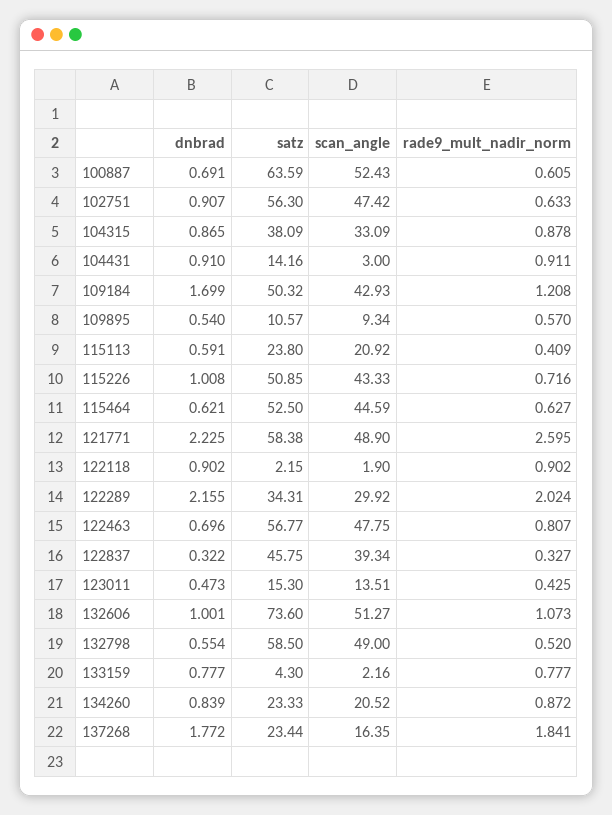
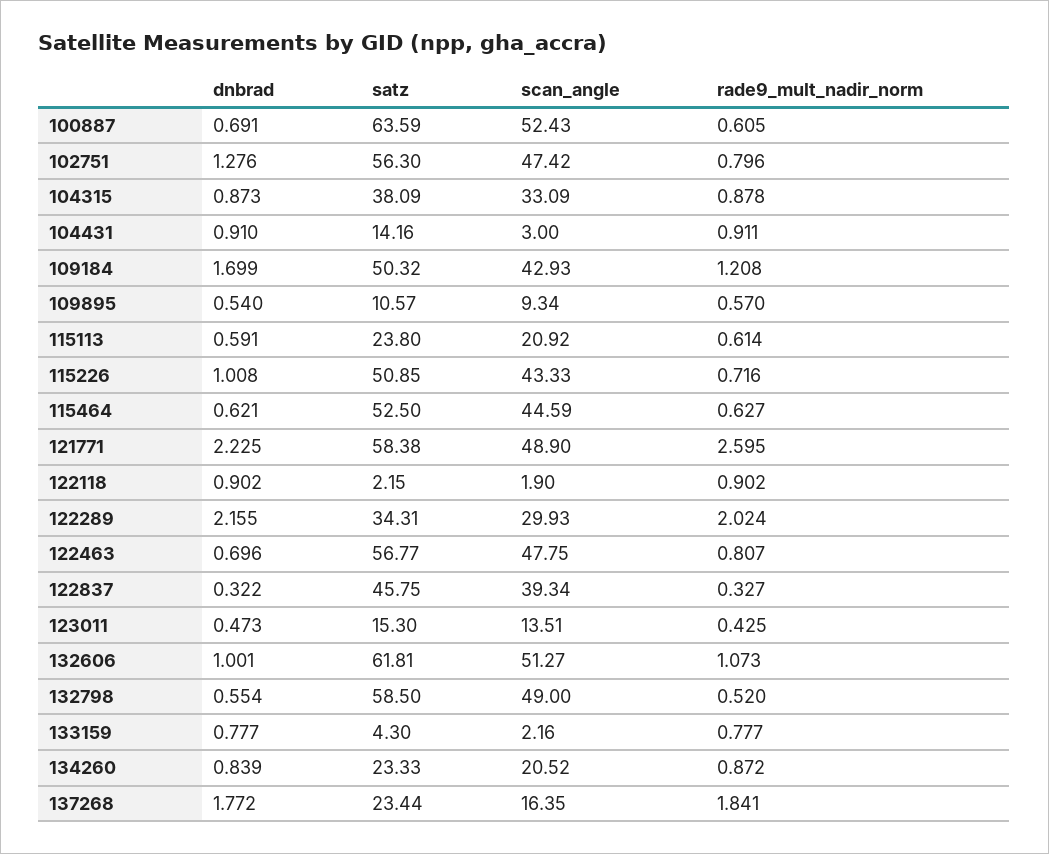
dnbrad, 102751: 0.907 -> 1.276
rade9_mult_nadir_norm, 102751: 0.633 -> 0.796
dnbrad, 104315: 0.865 -> 0.873
rade9_mult_nadir_norm, 115113: 0.409 -> 0.614
scan_angle, 122289: 29.92 -> 29.93
satz, 132606: 73.6 -> 61.81

